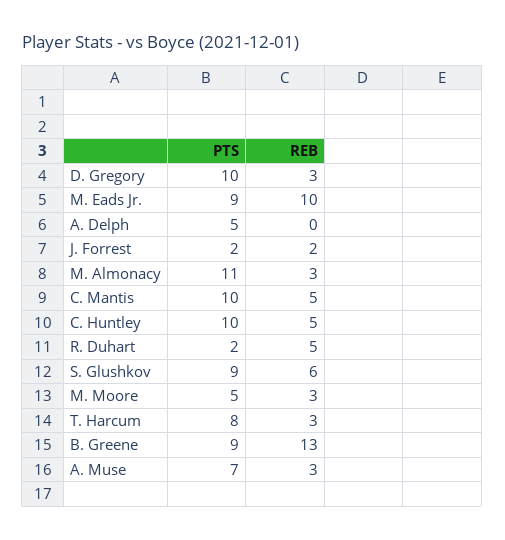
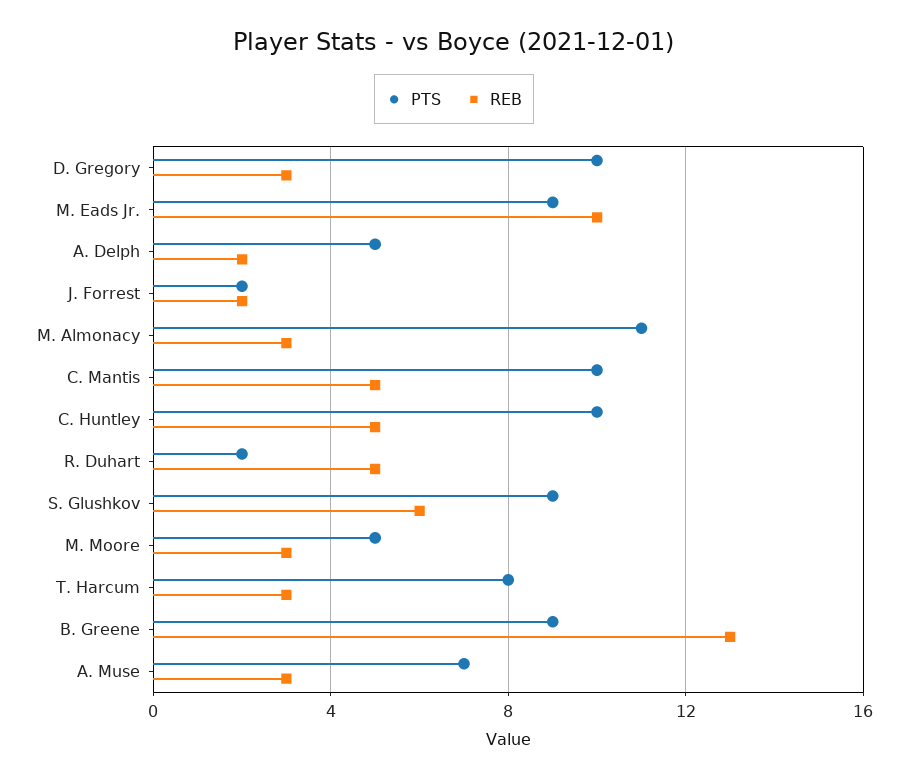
REB, A. Delph: 0 -> 2

